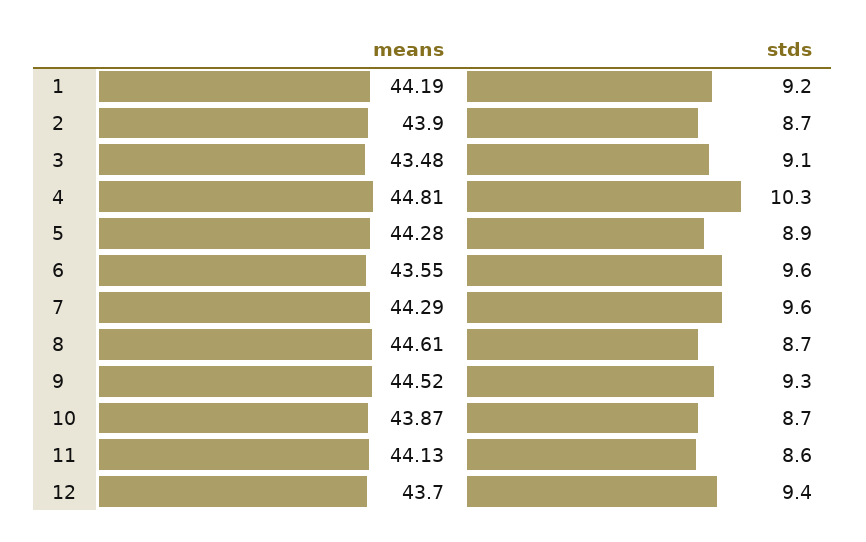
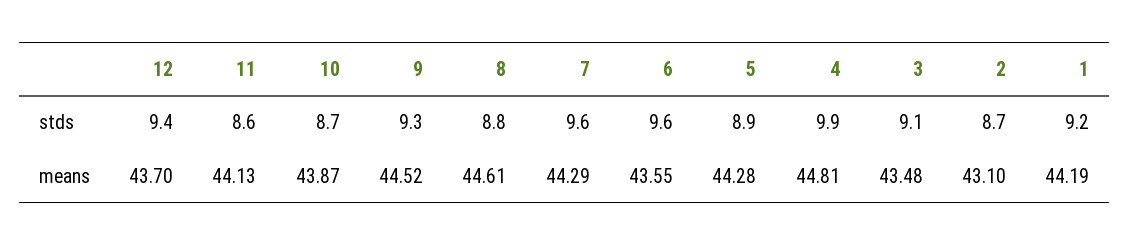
means, 2: 43.9 -> 43.1
stds, 4: 10.3 -> 9.9
stds, 8: 8.7 -> 8.8

